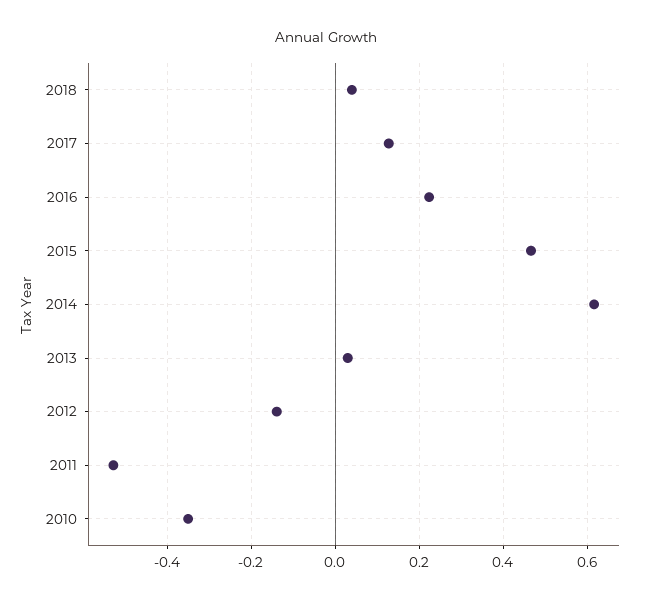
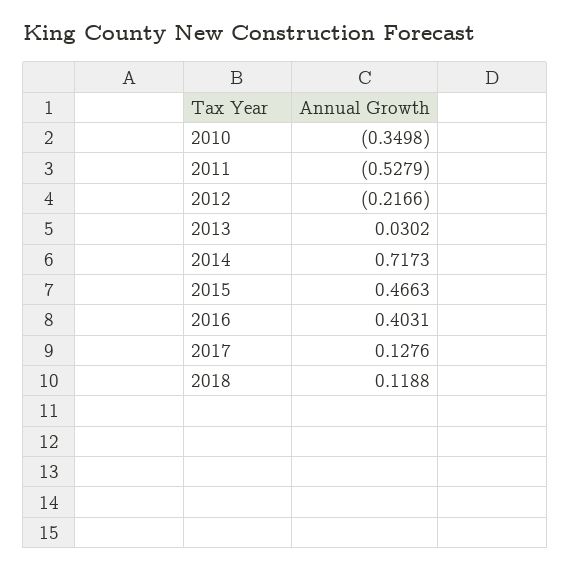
2018: 0.04 -> 0.1188
2016: 0.22 -> 0.4031
2014: 0.62 -> 0.7173
2012: -0.14 -> -0.2166

